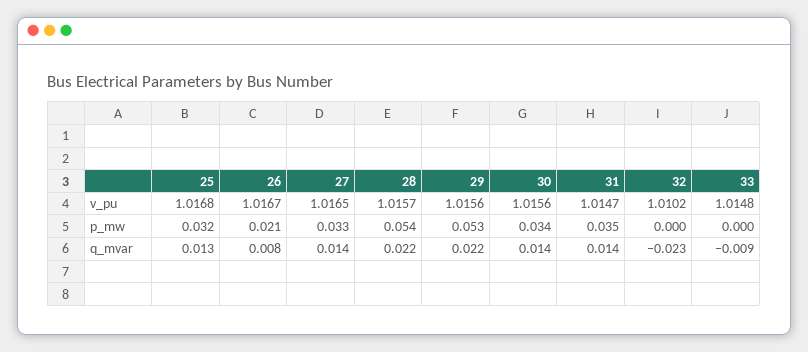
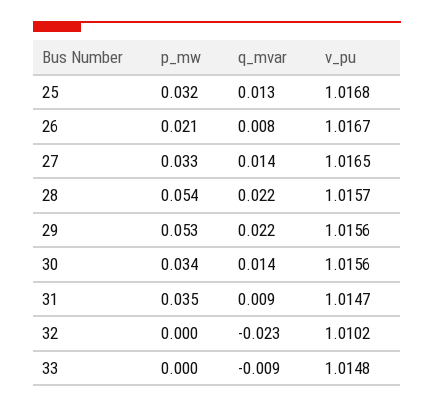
31, q_mvar: 0.014 -> 0.009

